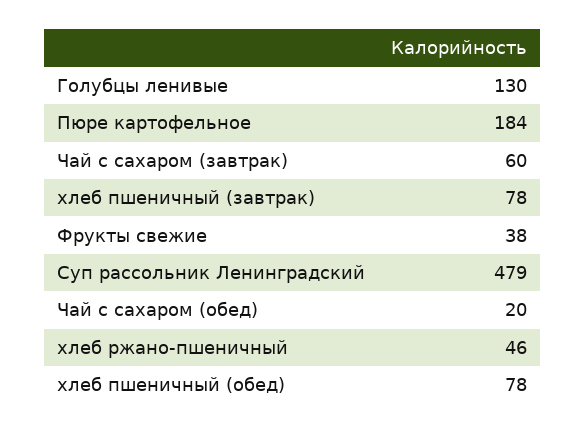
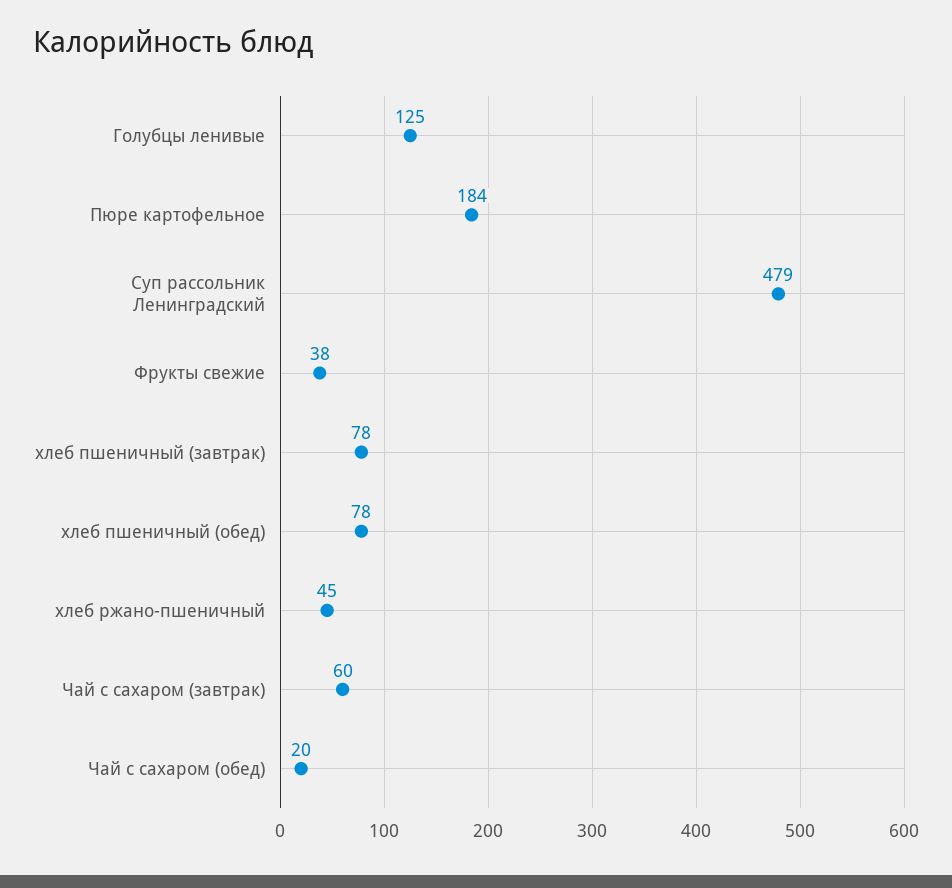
Голубцы ленивые: 130 -> 125
хлеб ржано-пшеничный: 46 -> 45

